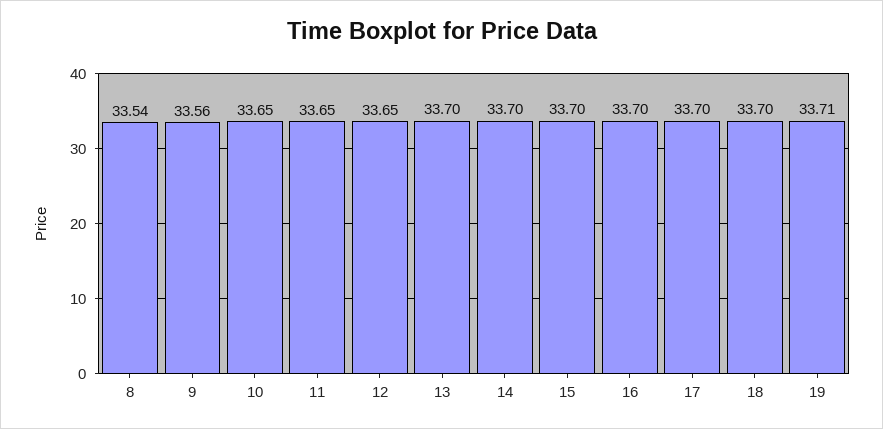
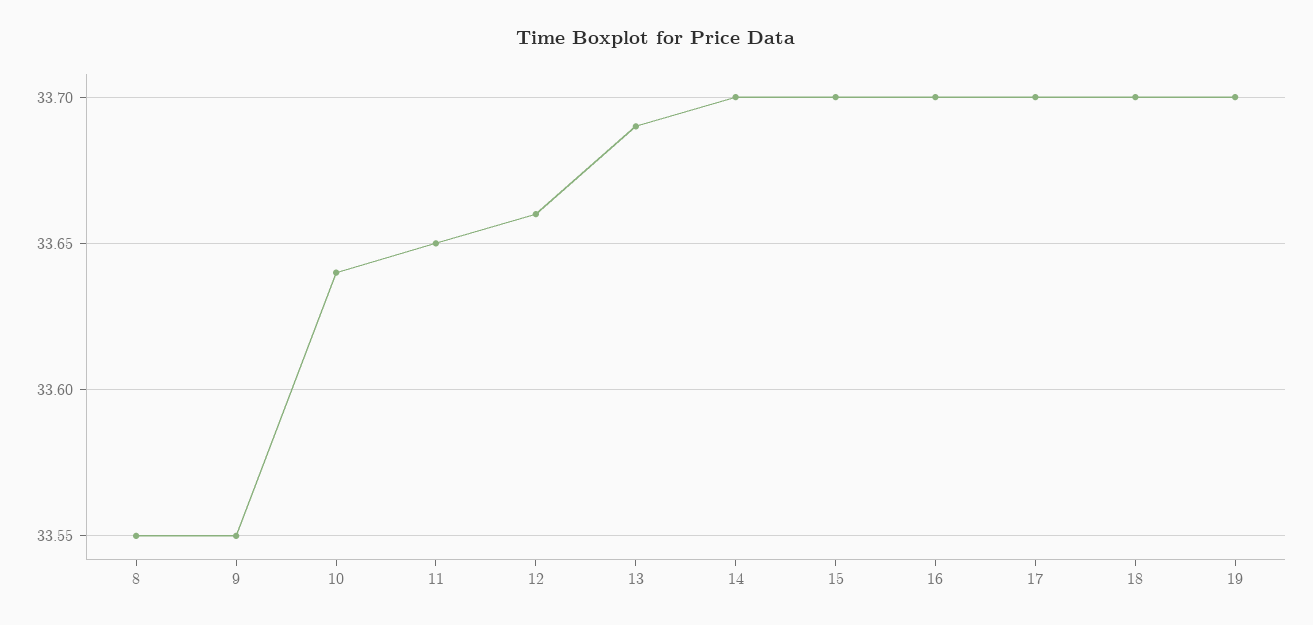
8: 33.54 -> 33.55
9: 33.56 -> 33.55
10: 33.65 -> 33.64
12: 33.65 -> 33.66
13: 33.7 -> 33.69
19: 33.71 -> 33.7

